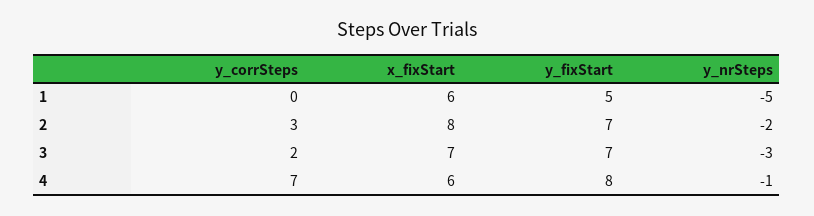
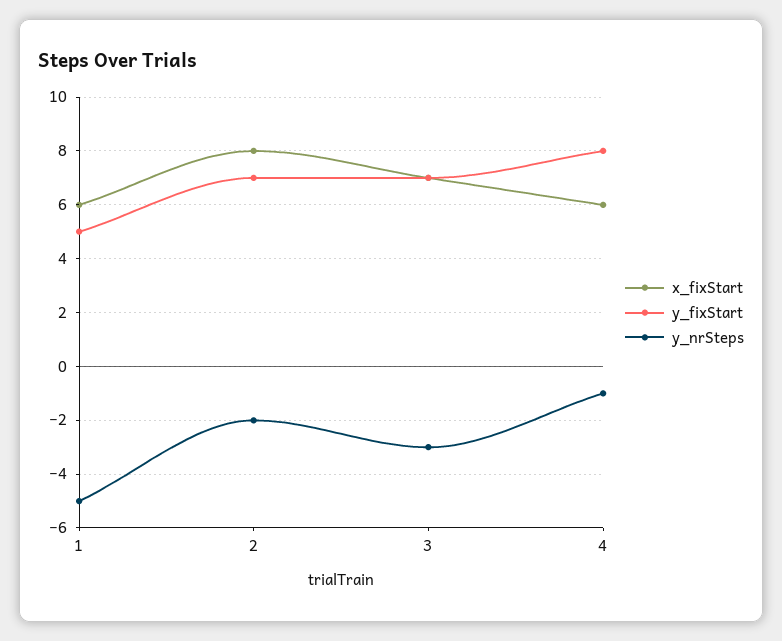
y_corrSteps, 1: 0 -> none
y_corrSteps, 2: 3 -> none
y_corrSteps, 3: 2 -> none
y_corrSteps, 4: 7 -> none

